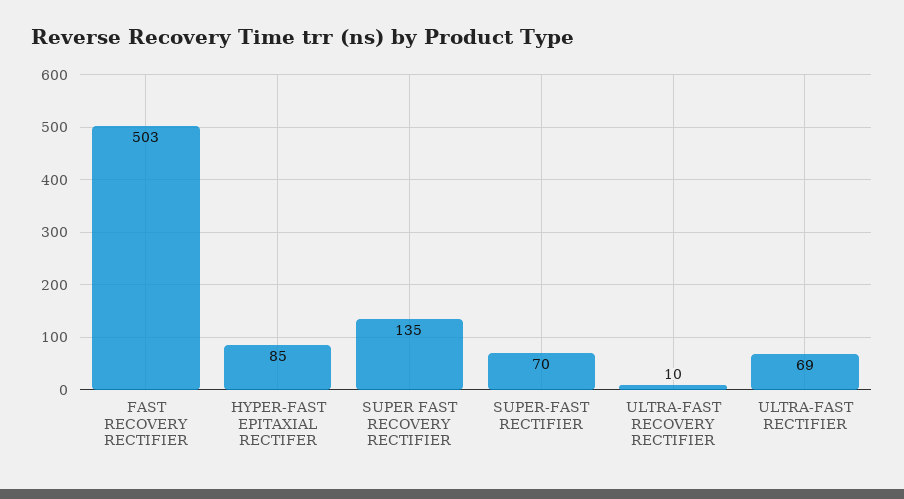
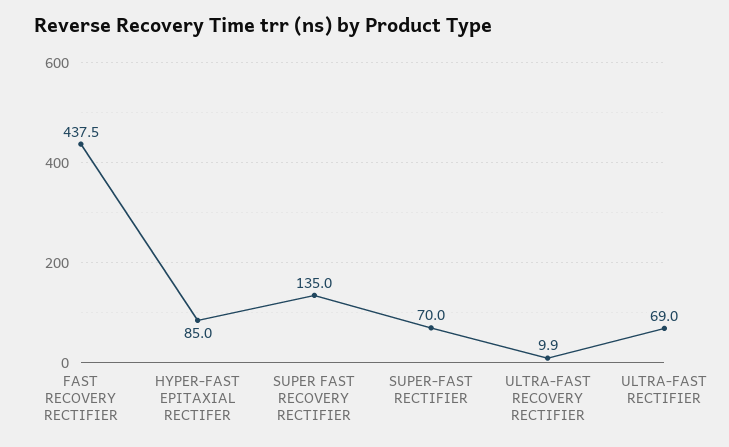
FAST RECOVERY RECTIFIER: 503 -> 437.5

